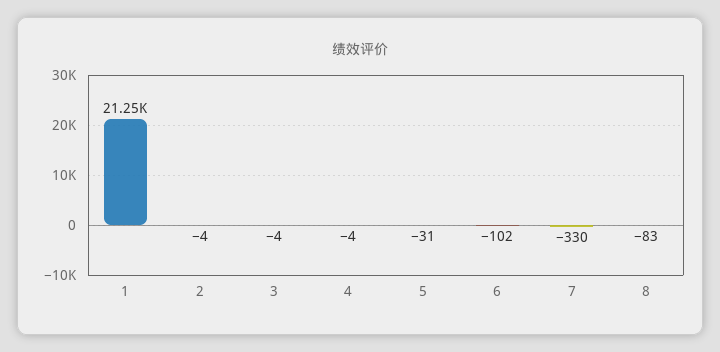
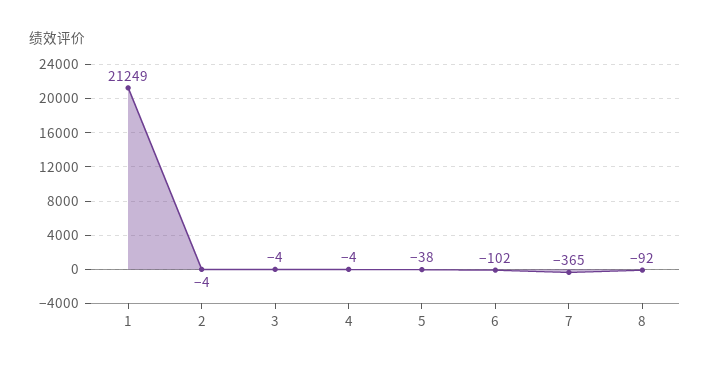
5: -31 -> -38
7: -330 -> -365
8: -83 -> -92

